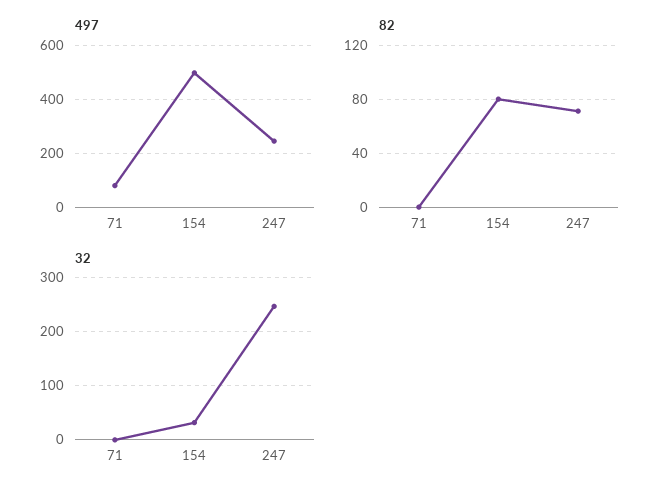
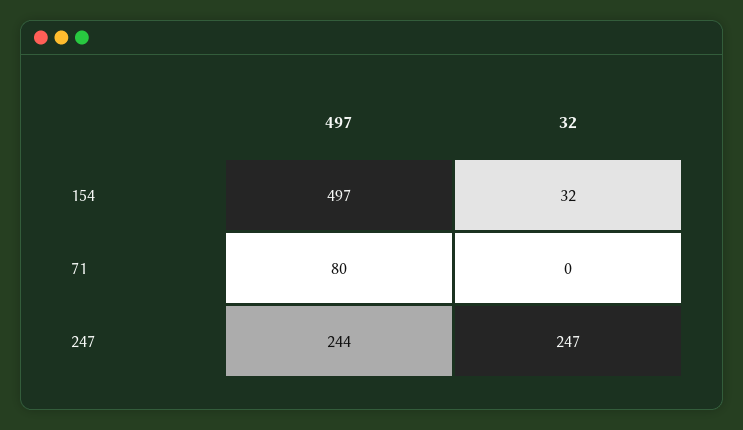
82, 71: 0 -> none
82, 154: 80 -> none
82, 247: 70 -> none

